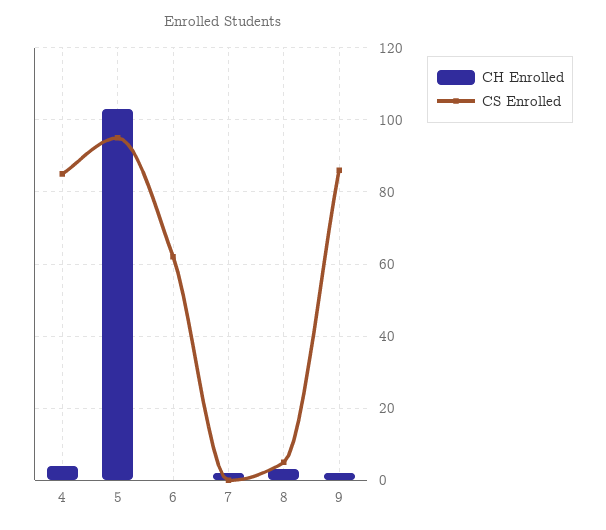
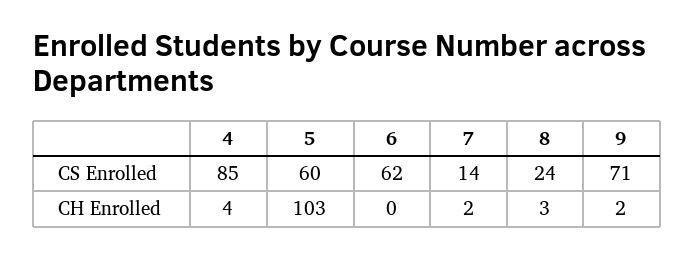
CS Enrolled, 5: 95 -> 60
CS Enrolled, 7: 0 -> 14
CS Enrolled, 8: 5 -> 24
CS Enrolled, 9: 85 -> 71

